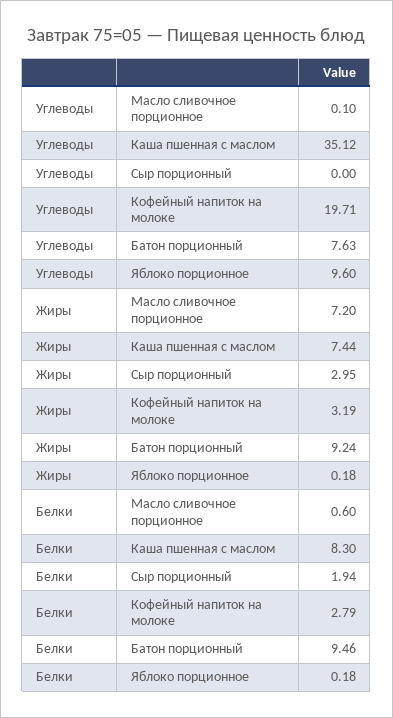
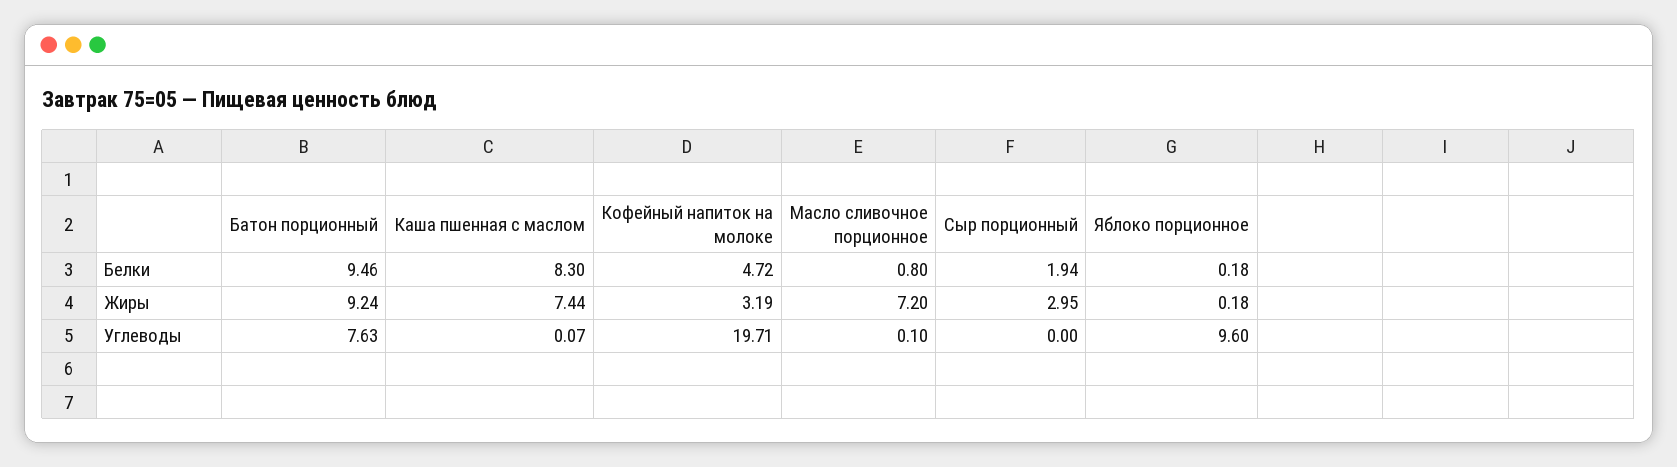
Углеводы, Каша пшенная с маслом: 35.12 -> 0.07
Белки, Масло сливочное порционное: 0.6 -> 0.8
Белки, Кофейный напиток на молоке: 2.79 -> 4.72

